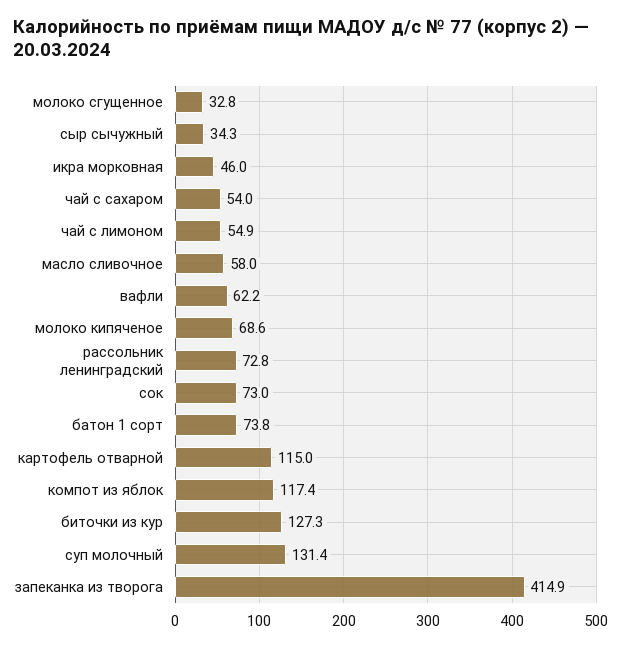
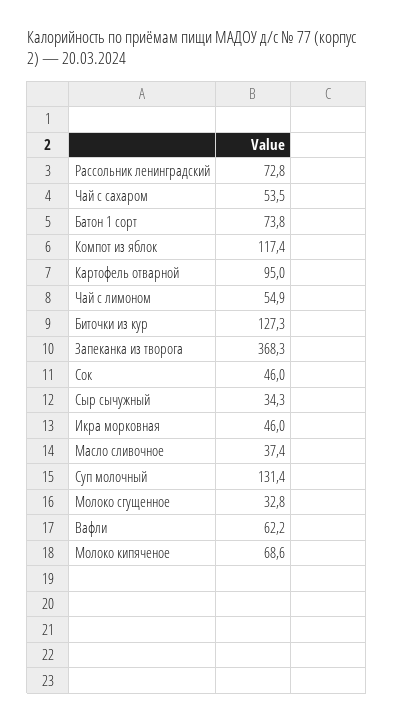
чай с сахаром: 54 -> 53.5
масло сливочное: 58 -> 37.4
сок: 73 -> 46
картофель отварной: 115 -> 95
запеканка из творога: 414.9 -> 368.3

